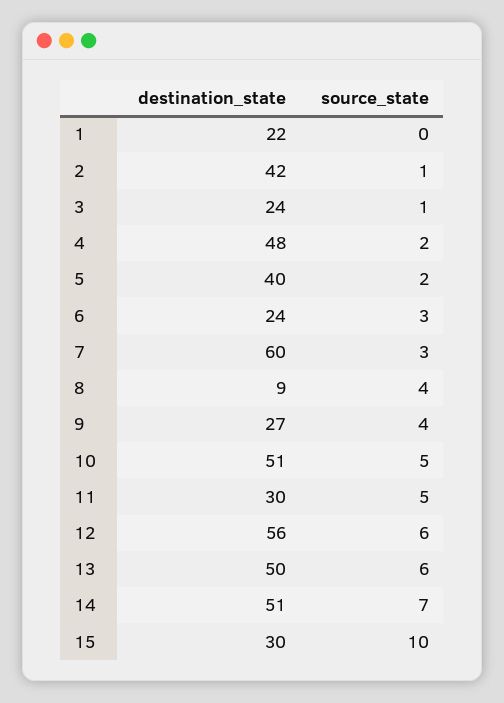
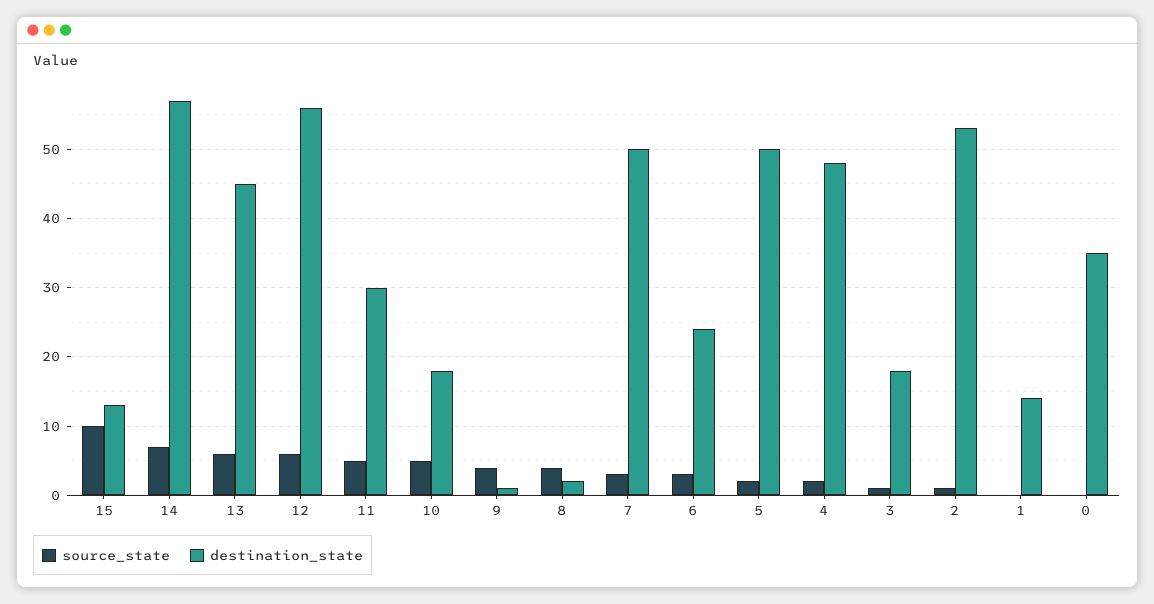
destination_state, 1: 22 -> 14
destination_state, 2: 42 -> 53
destination_state, 3: 24 -> 18
destination_state, 5: 40 -> 50
destination_state, 7: 60 -> 50
destination_state, 8: 9 -> 2
destination_state, 9: 27 -> 1
destination_state, 10: 51 -> 18
destination_state, 13: 50 -> 45
destination_state, 14: 51 -> 57
destination_state, 15: 30 -> 13
source_state, 0: none -> 0
destination_state, 0: none -> 35

